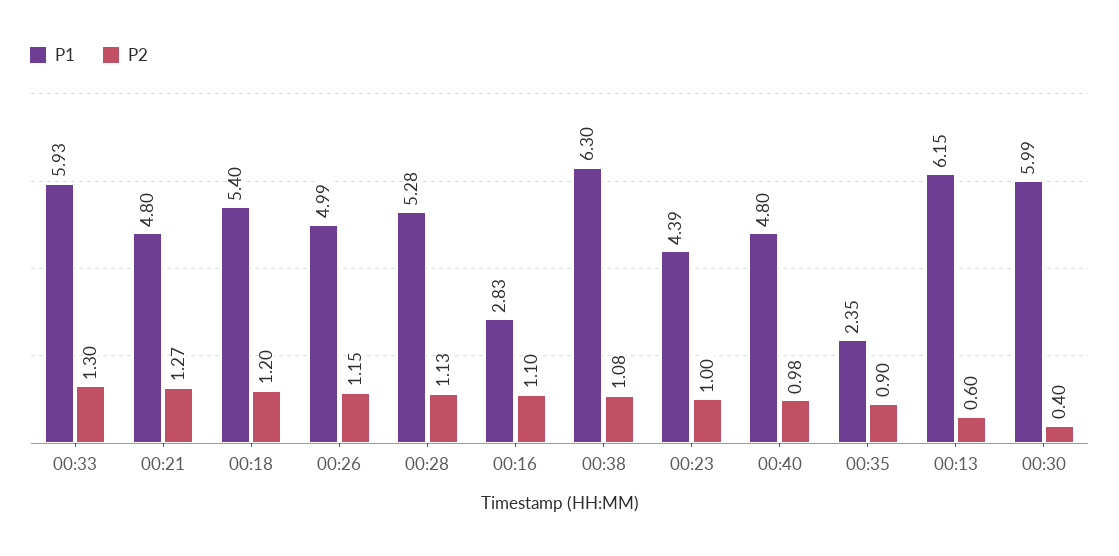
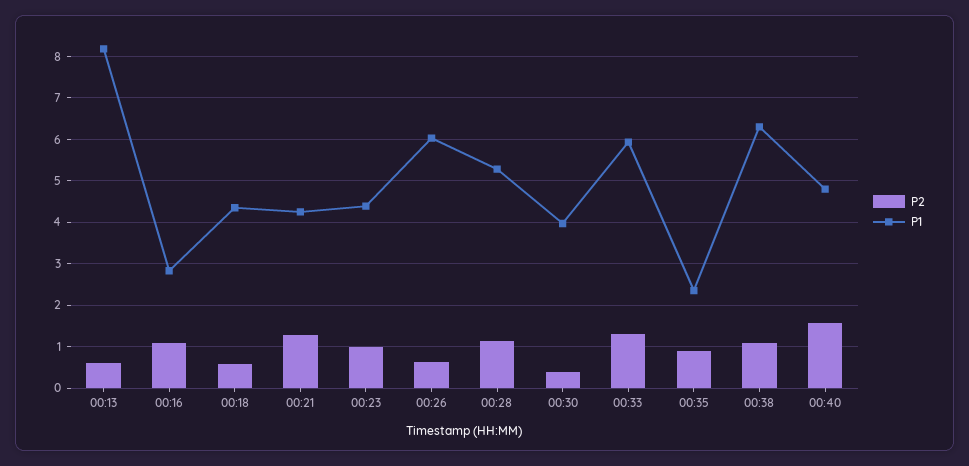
P1, 00:21: 4.8 -> 4.2
P1, 00:18: 5.4 -> 4.4
P2, 00:18: 1.2 -> 0.6
P1, 00:26: 4.99 -> 6
P2, 00:26: 1.15 -> 0.6
P2, 00:40: 0.98 -> 1.6
P1, 00:13: 6.15 -> 8.2
P1, 00:30: 5.99 -> 4

